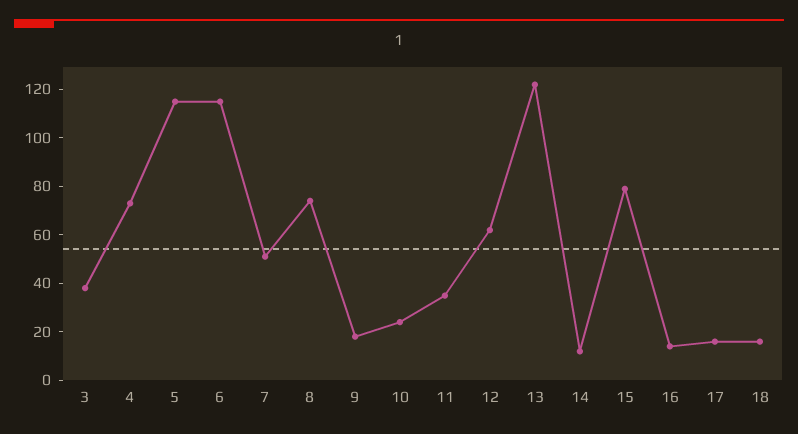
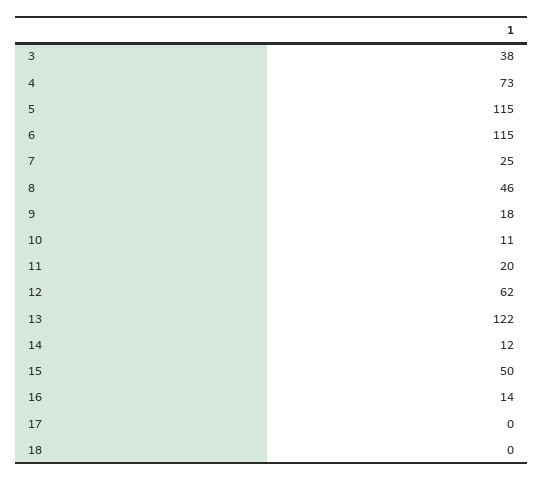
7: 50 -> 25
8: 75 -> 46
10: 25 -> 11
11: 35 -> 20
15: 80 -> 50
17: 15 -> 0
18: 15 -> 0

